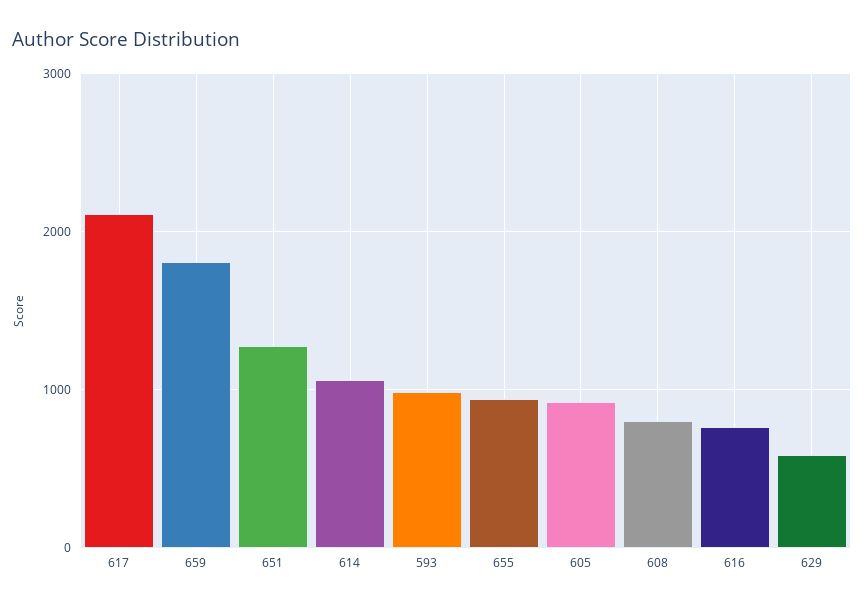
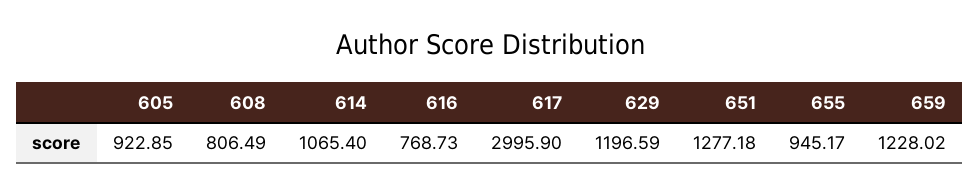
617: 2100 -> 2995.9
659: 1800 -> 1228.02
593: 1000 -> none
629: 600 -> 1196.59

